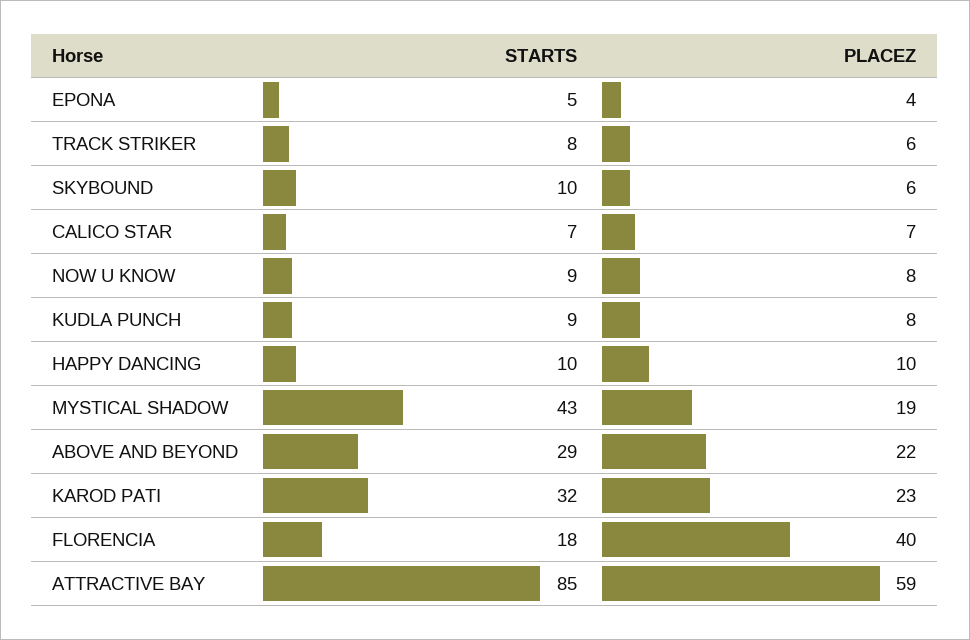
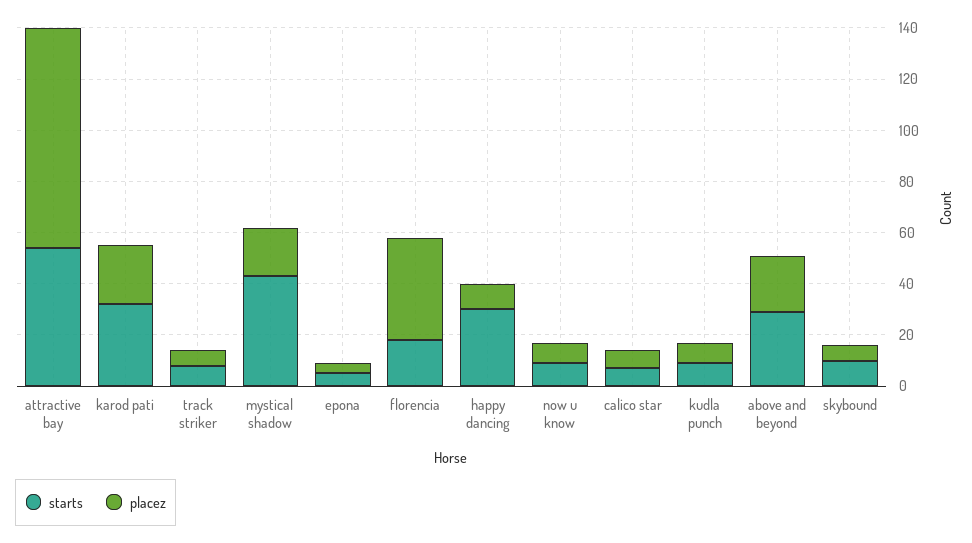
STARTS, HAPPY DANCING: 10 -> 30
STARTS, ATTRACTIVE BAY: 85 -> 55
PLACEZ, ATTRACTIVE BAY: 59 -> 85

